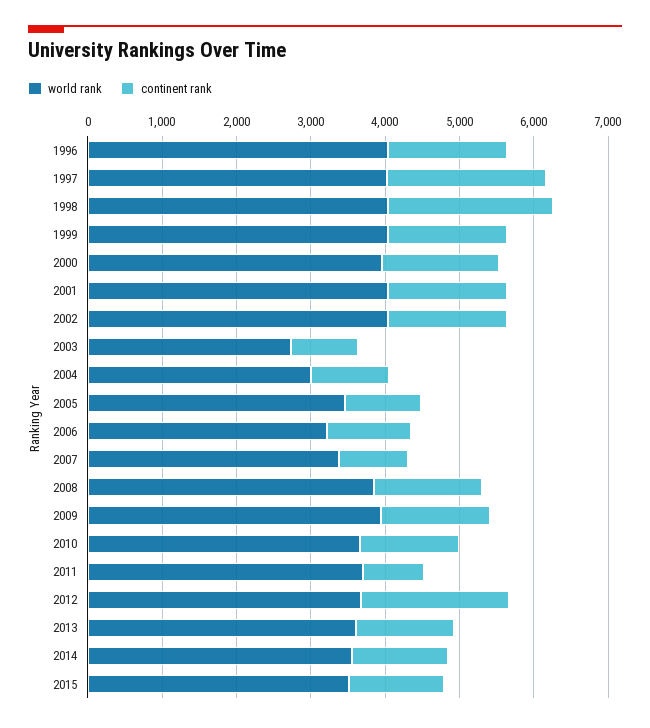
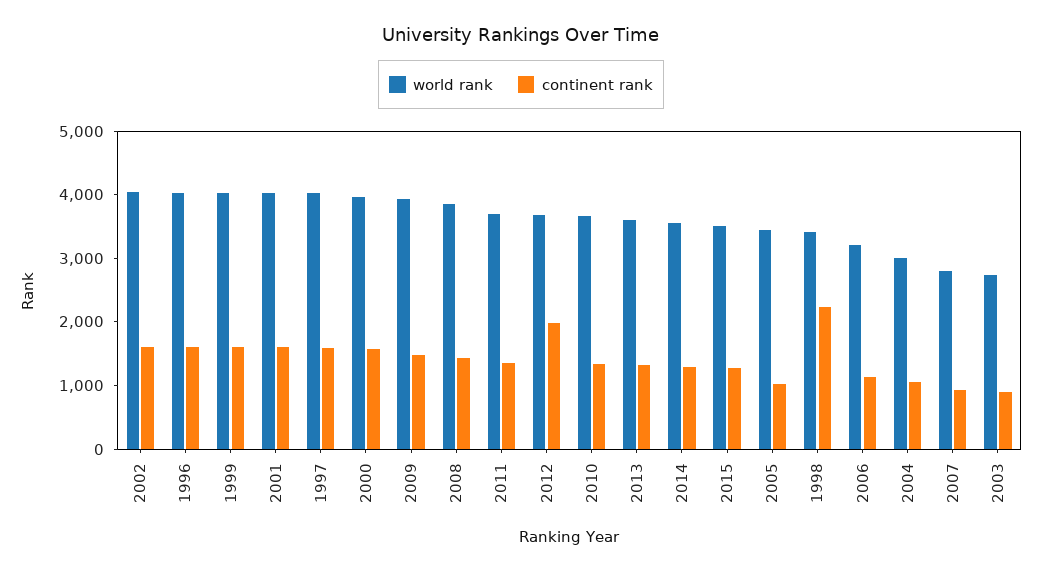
continent rank, 1997: 2200 -> 1600
world rank, 1998: 4000 -> 3400
world rank, 2007: 3400 -> 2800
continent rank, 2011: 800 -> 1400

